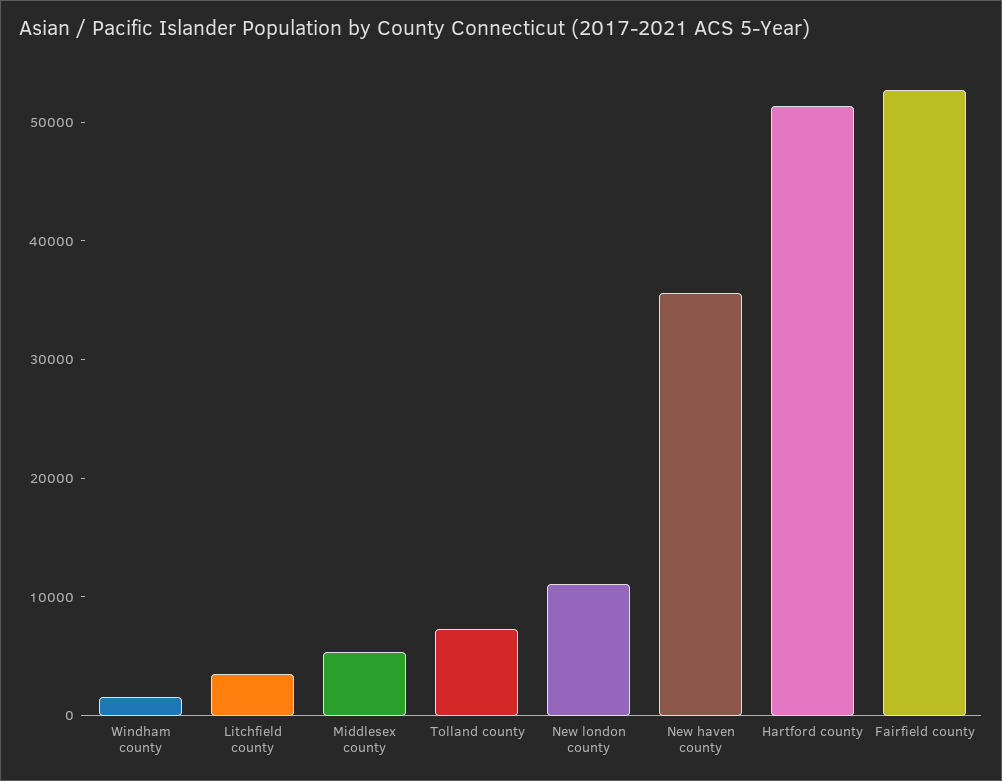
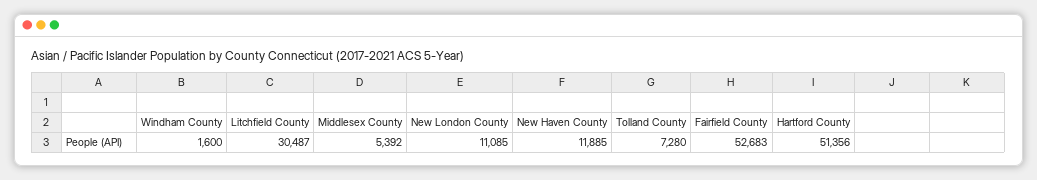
Litchfield county: 4000 -> 30487
New haven county: 36000 -> 11885

